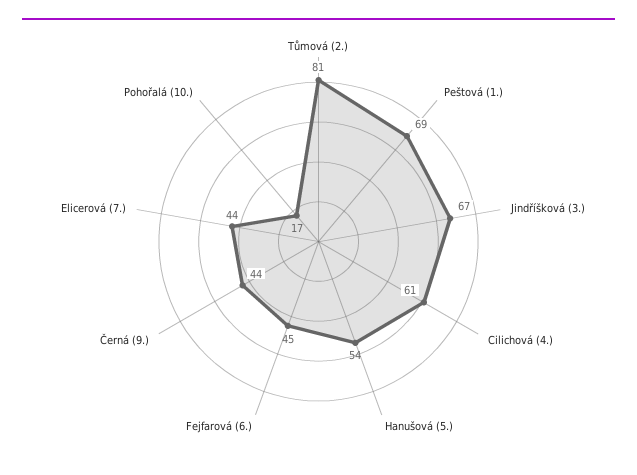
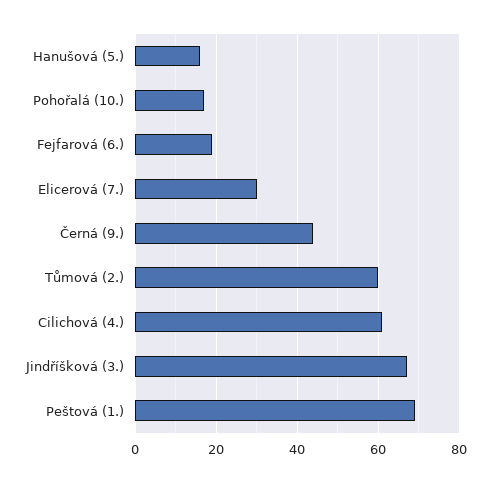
Tůmová (2.): 81 -> 60
Hanušová (5.): 54 -> 15
Fejfarová (6.): 45 -> 20
Elicerová (7.): 44 -> 30

